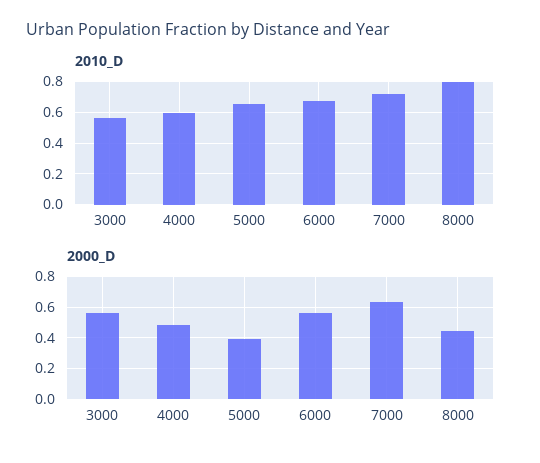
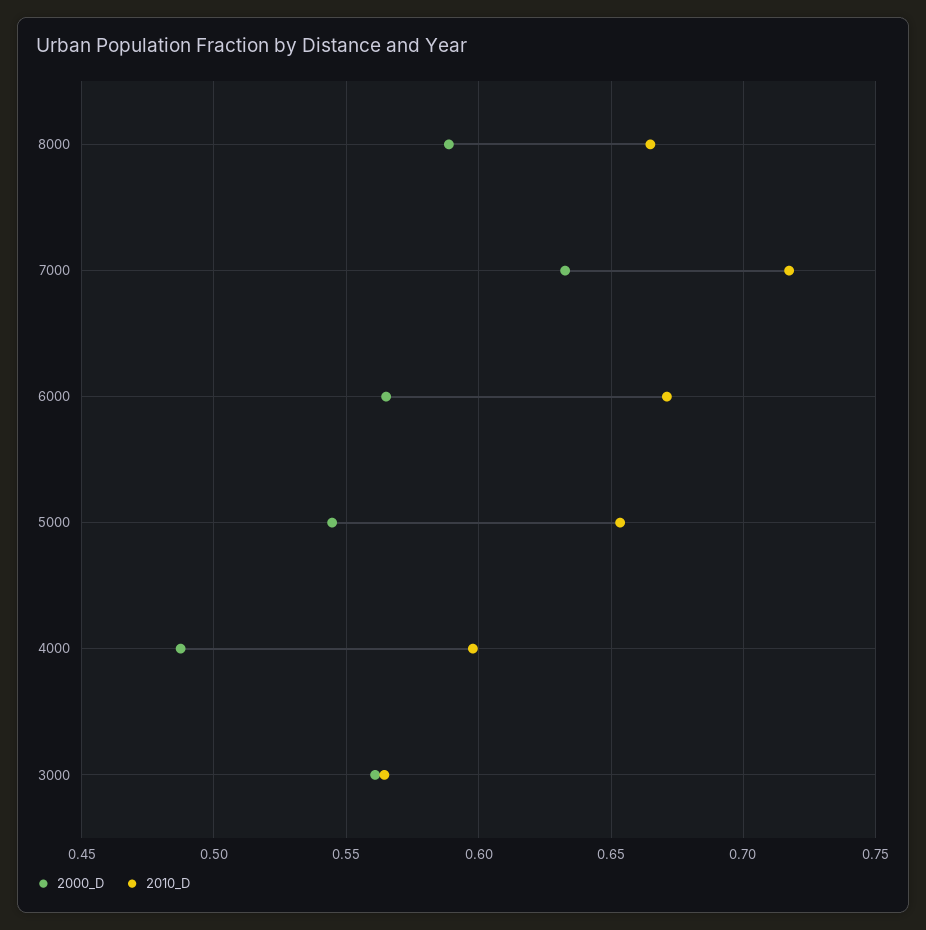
2010_D, 8000: 0.8 -> 0.665
2000_D, 5000: 0.4 -> 0.545
2000_D, 8000: 0.45 -> 0.59

